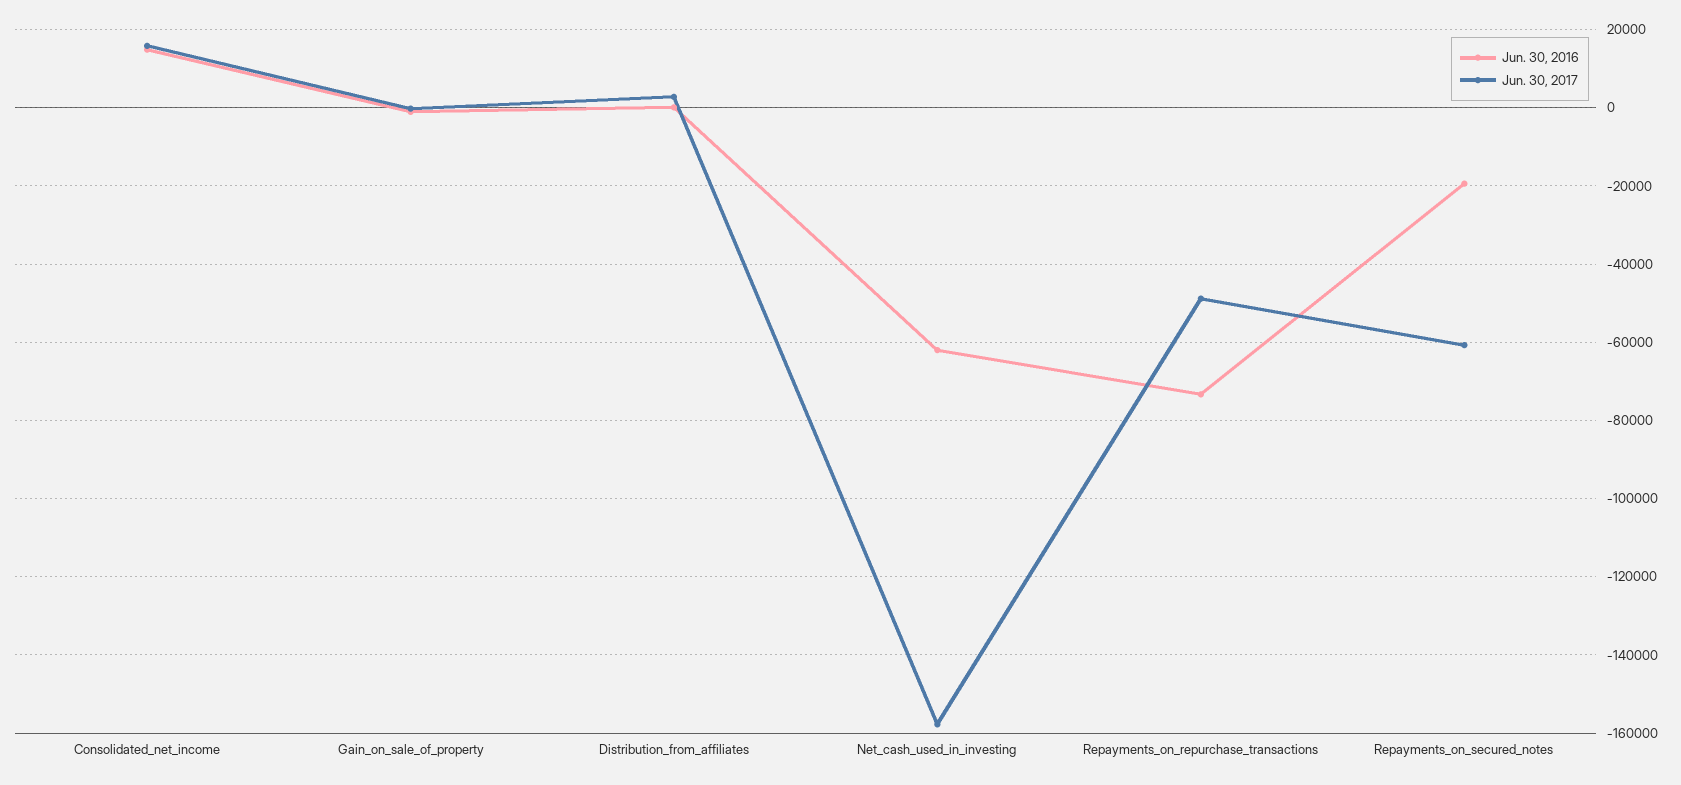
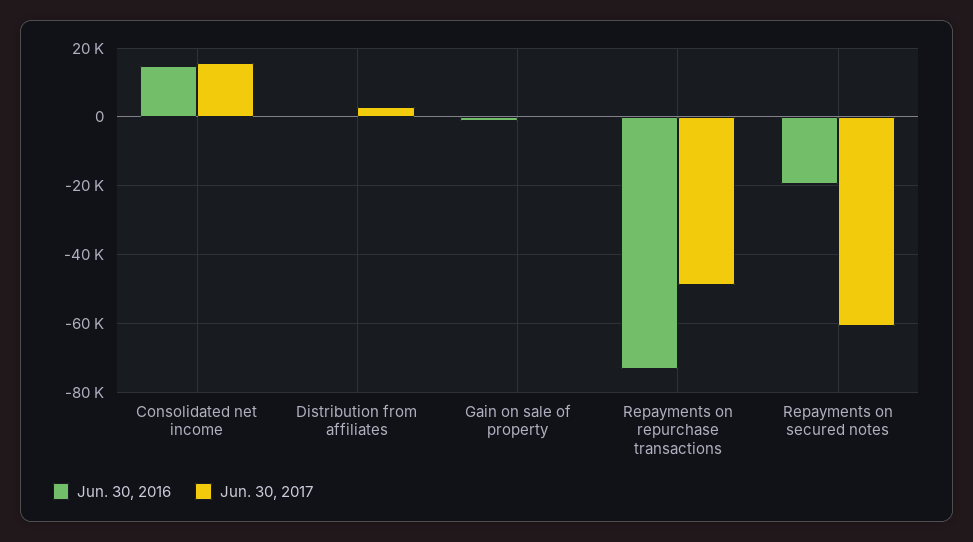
Jun. 30, 2016, Net_cash_used_in_investing: -62000 -> none
Jun. 30, 2017, Net_cash_used_in_investing: -158000 -> none

